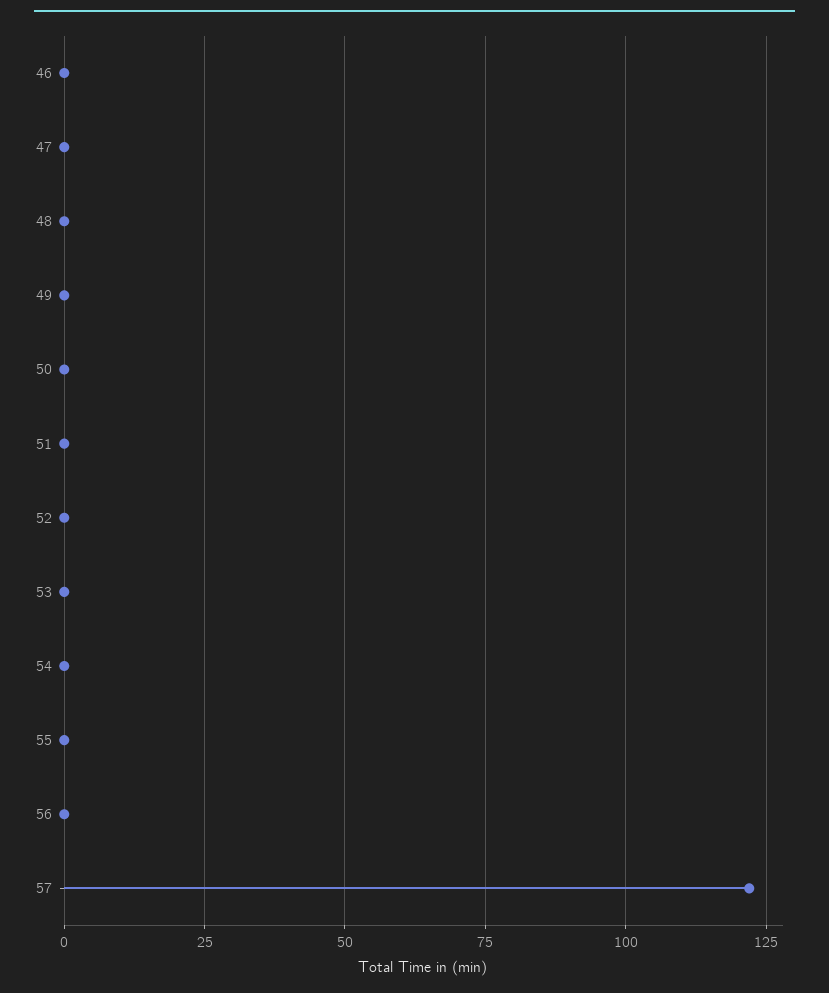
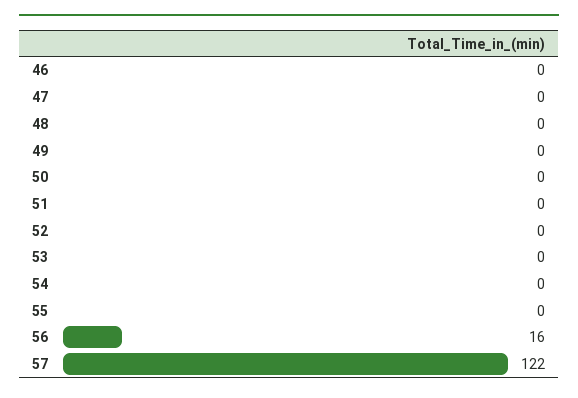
56: 0 -> 16

